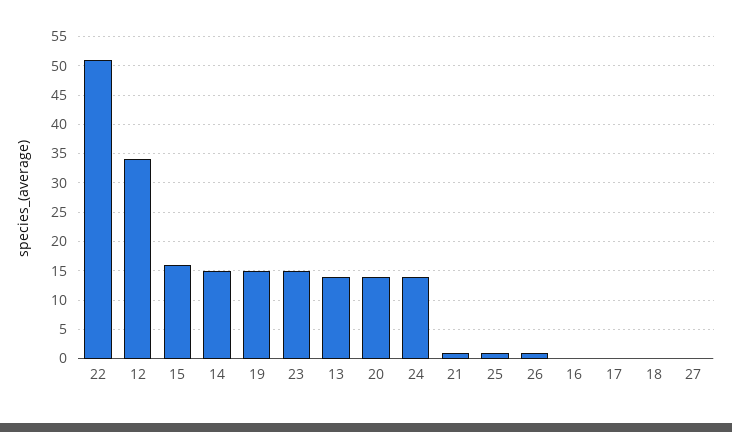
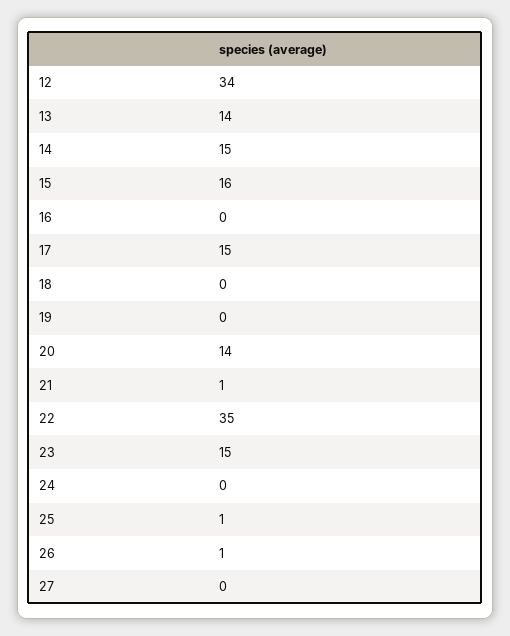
22: 50 -> 35
19: 15 -> 0
24: 15 -> 0
17: 0 -> 15

